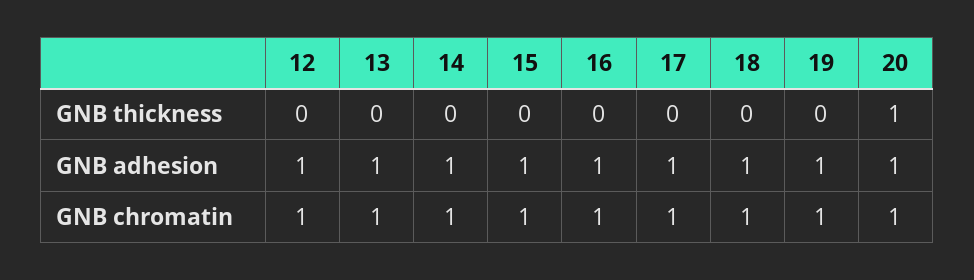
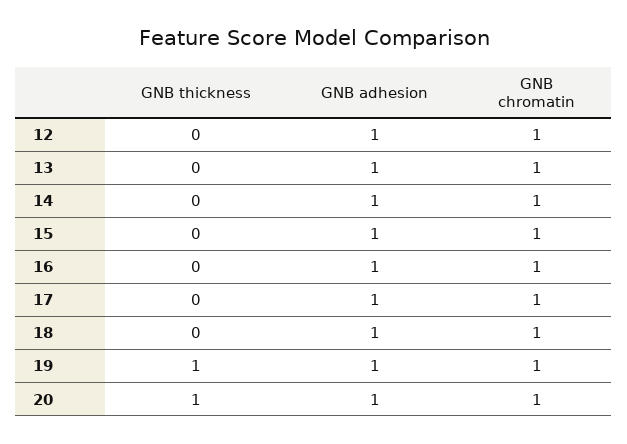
19, GNB thickness: 0 -> 1

